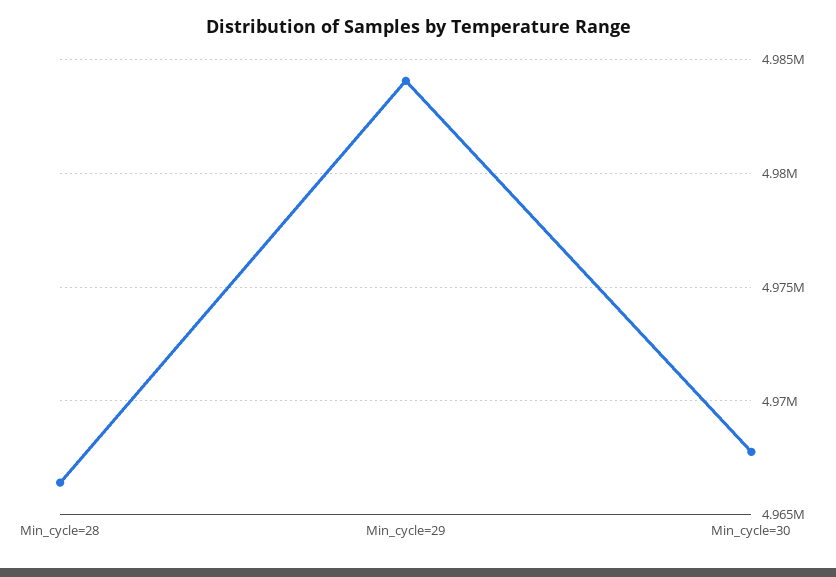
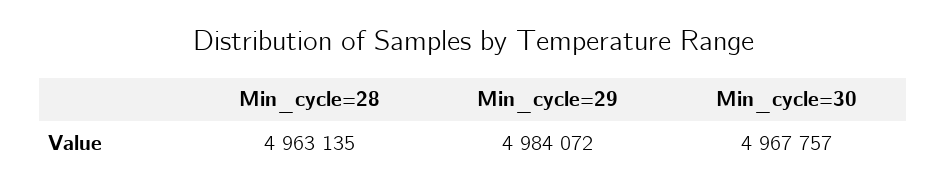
Min_cycle=28: 4966500 -> 4963135

